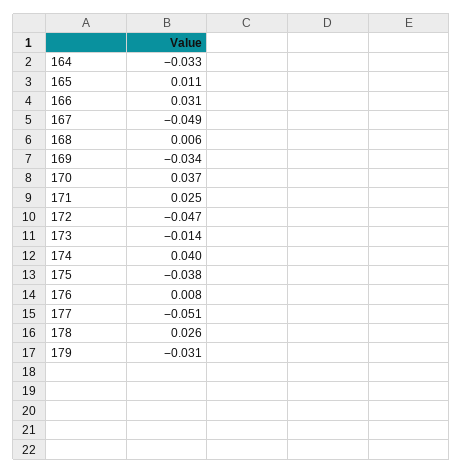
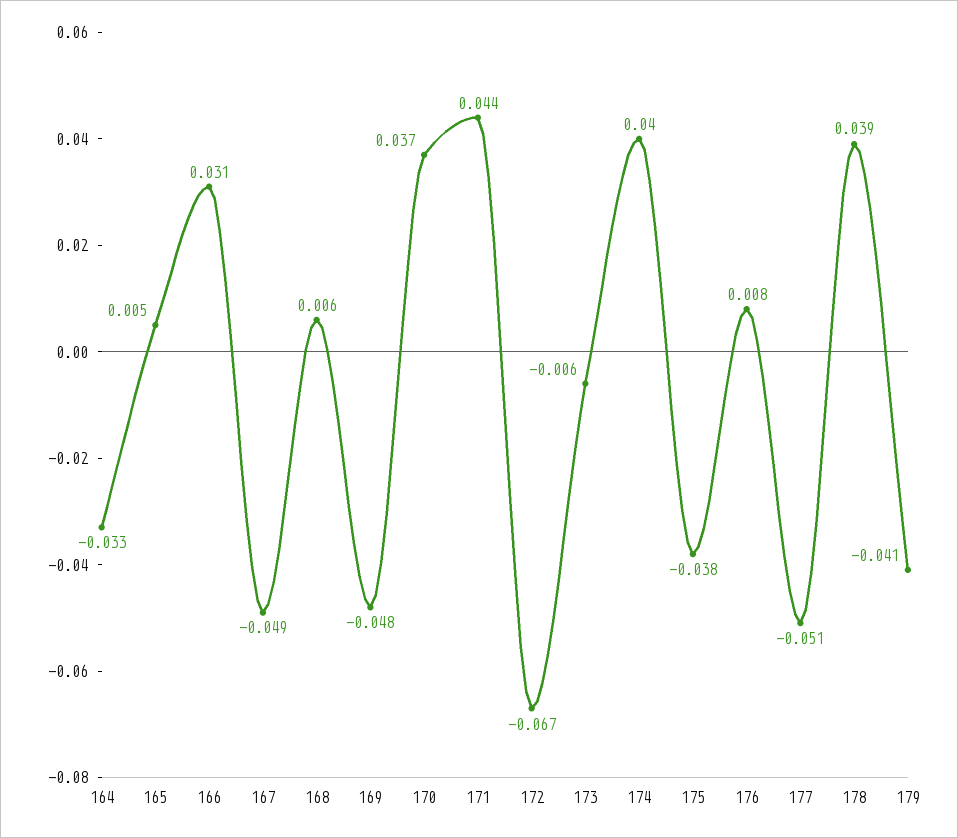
165: 0.011 -> 0.005
169: -0.034 -> -0.048
171: 0.025 -> 0.044
172: -0.047 -> -0.067
173: -0.014 -> -0.006
178: 0.026 -> 0.039
179: -0.031 -> -0.041

